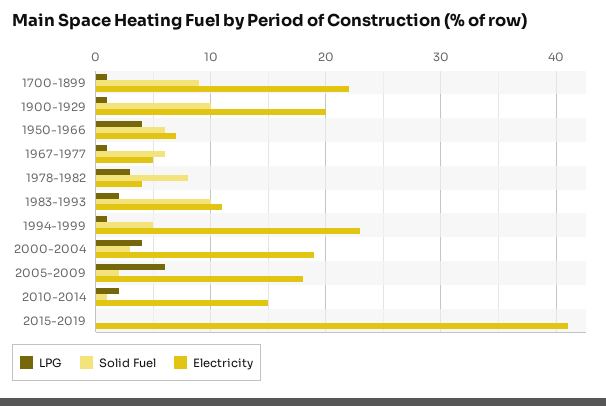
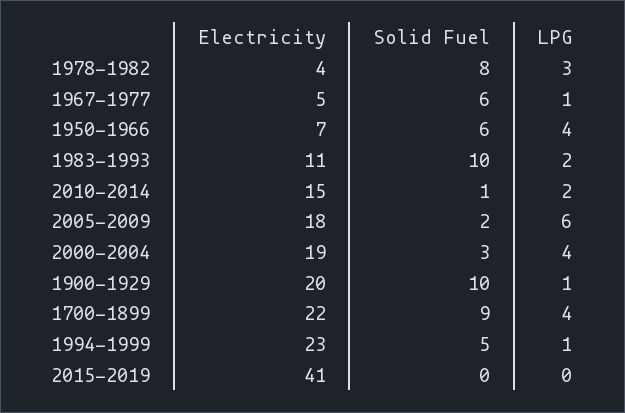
LPG, 1700-1899: 1 -> 4

